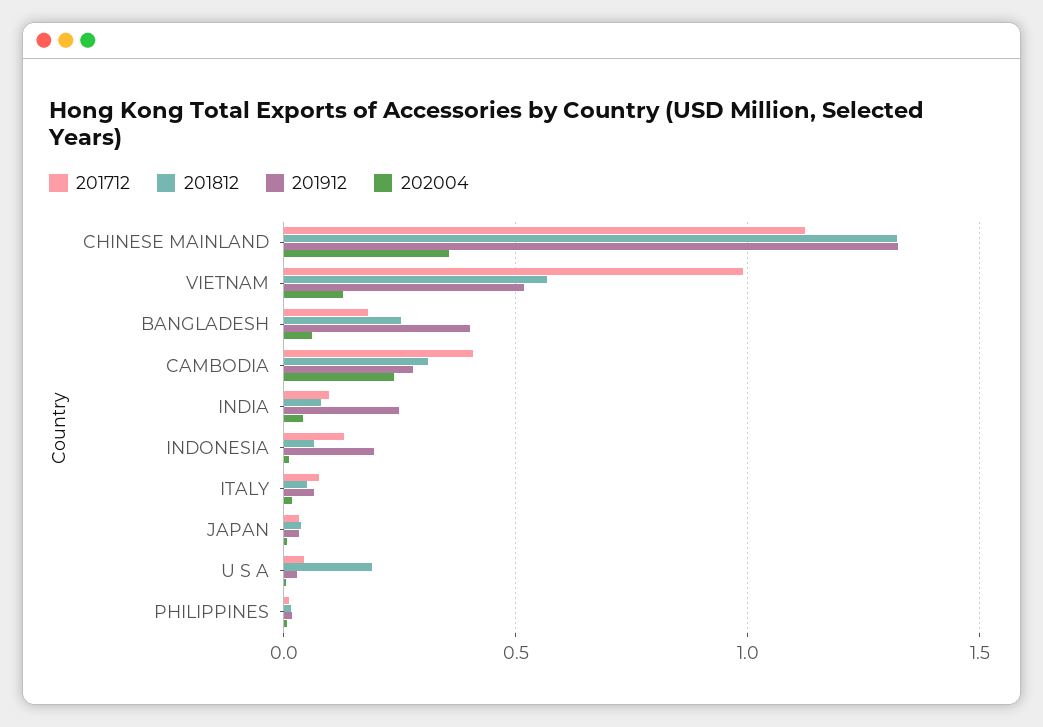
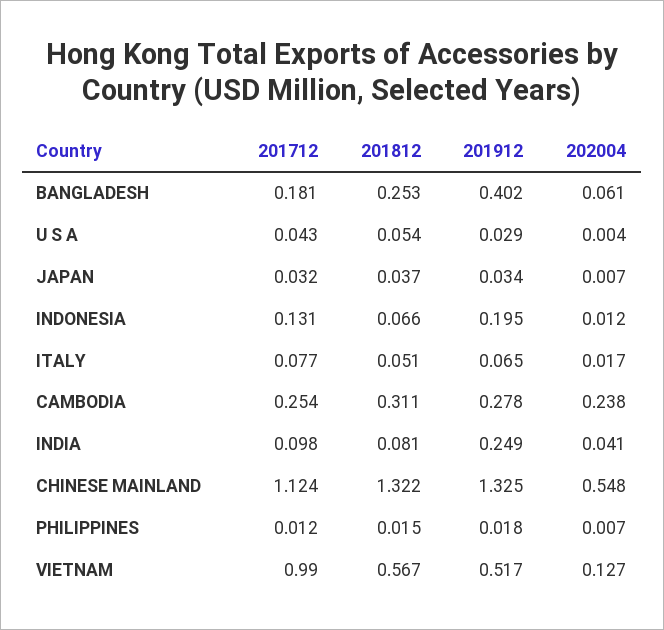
202004, CHINESE MAINLAND: 0.35 -> 0.548
201712, CAMBODIA: 0.4 -> 0.254
201812, U S A: 0.2 -> 0.054

